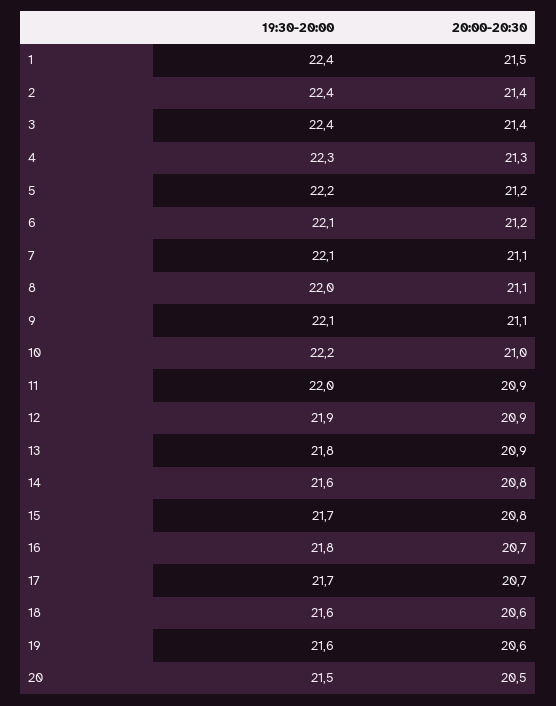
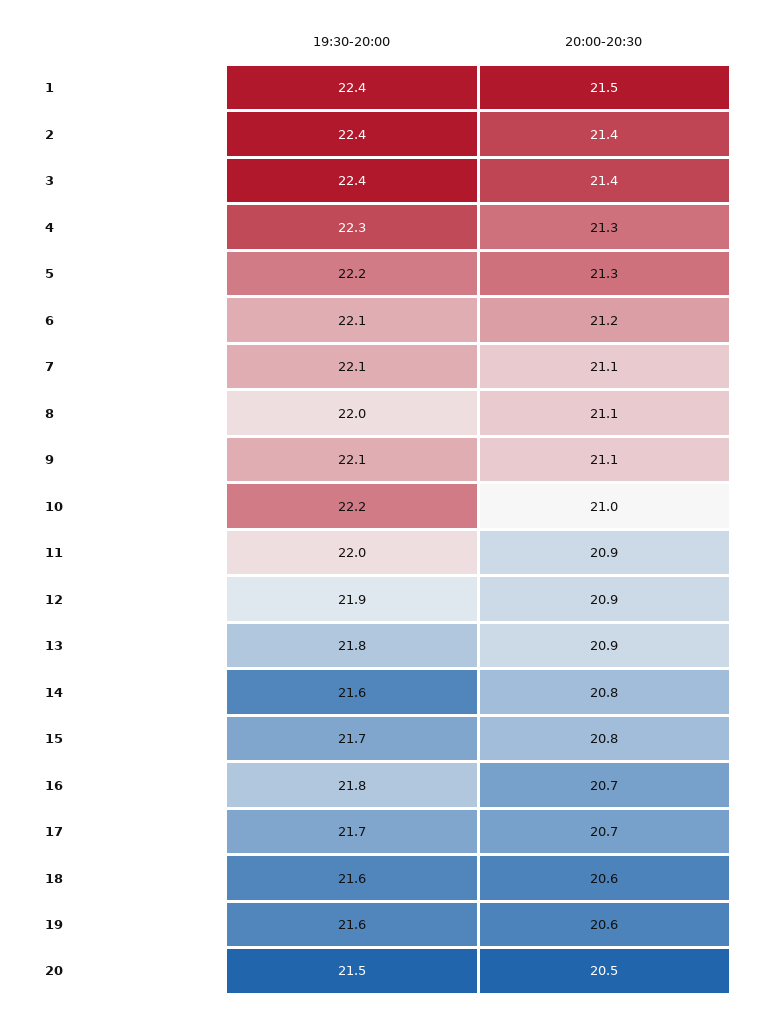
20:00-20:30, 5: 21.2 -> 21.3

